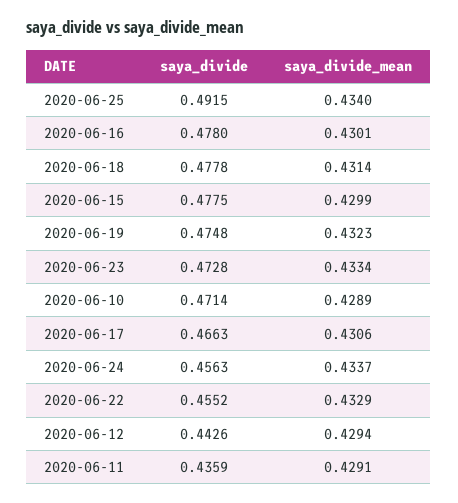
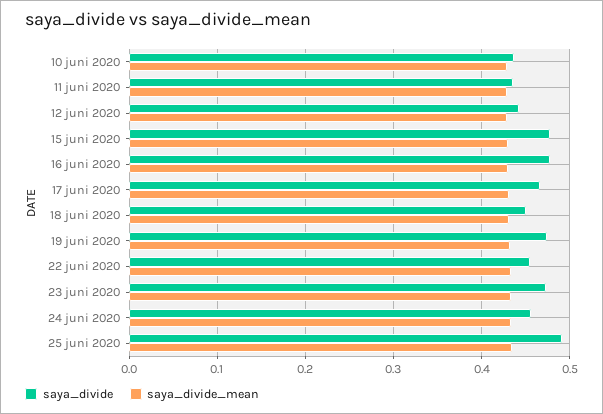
saya_divide, 2020-06-18: 0.4778 -> 0.45
saya_divide, 2020-06-10: 0.4714 -> 0.44

